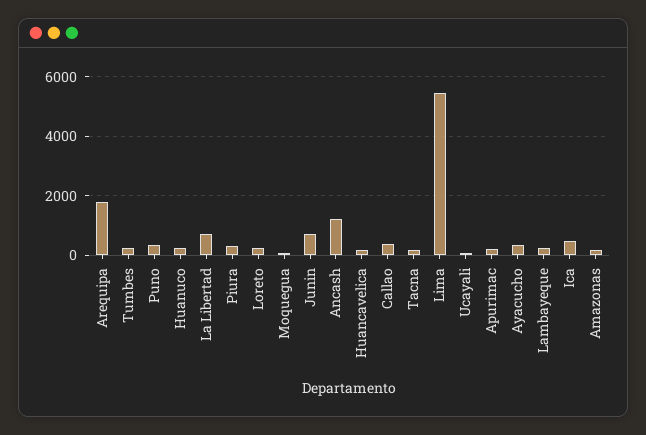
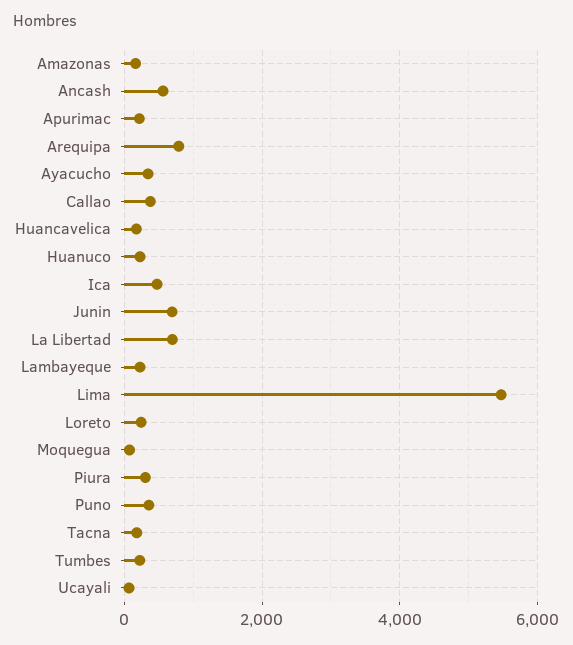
Arequipa: 1750 -> 800
Ancash: 1250 -> 600

